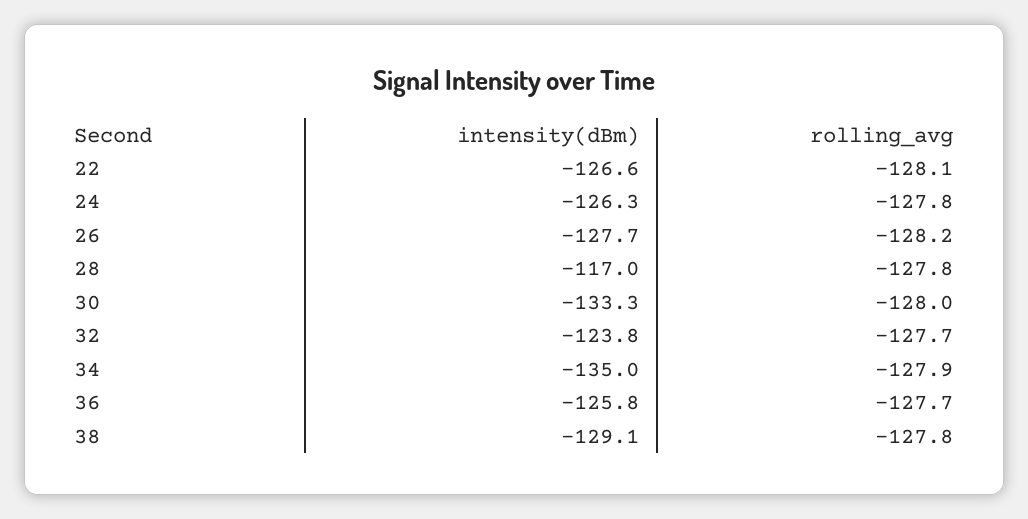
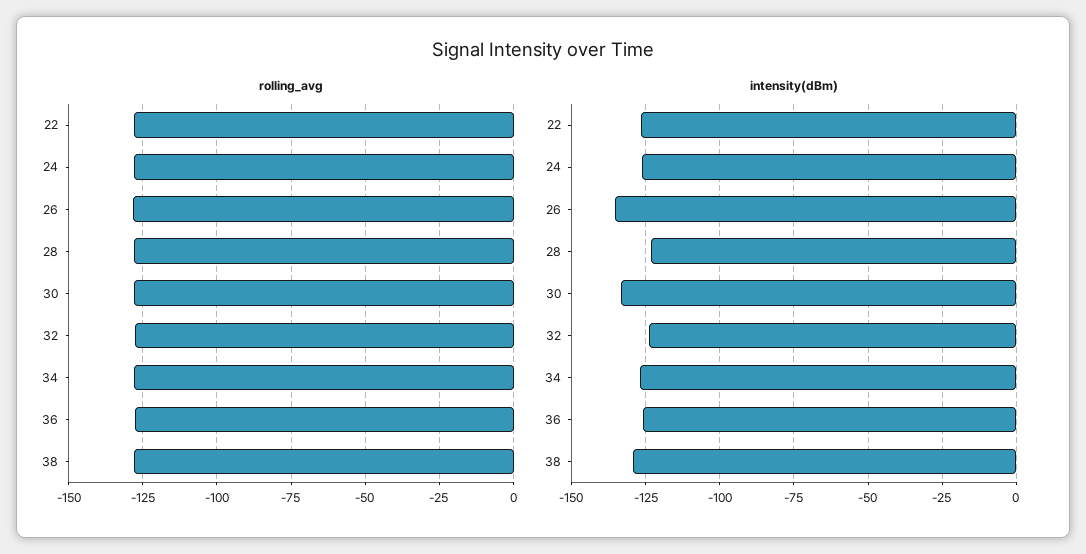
intensity(dBm), 26: -127.7 -> -135
intensity(dBm), 28: -117 -> -122.5
intensity(dBm), 34: -135 -> -127.5

